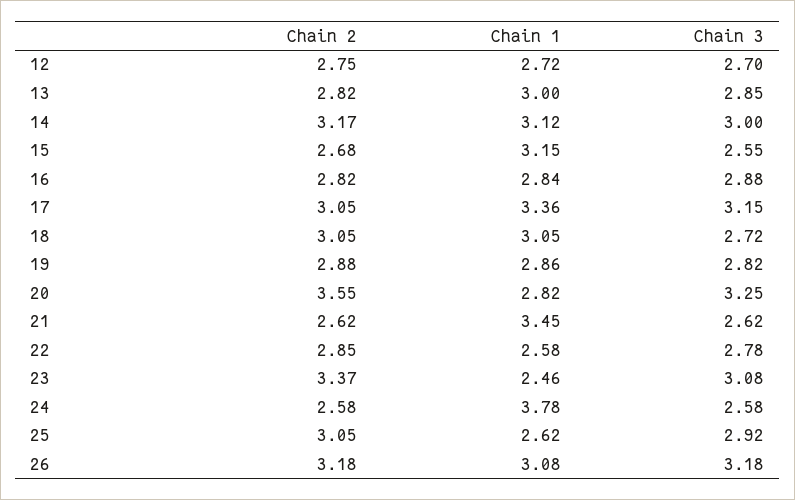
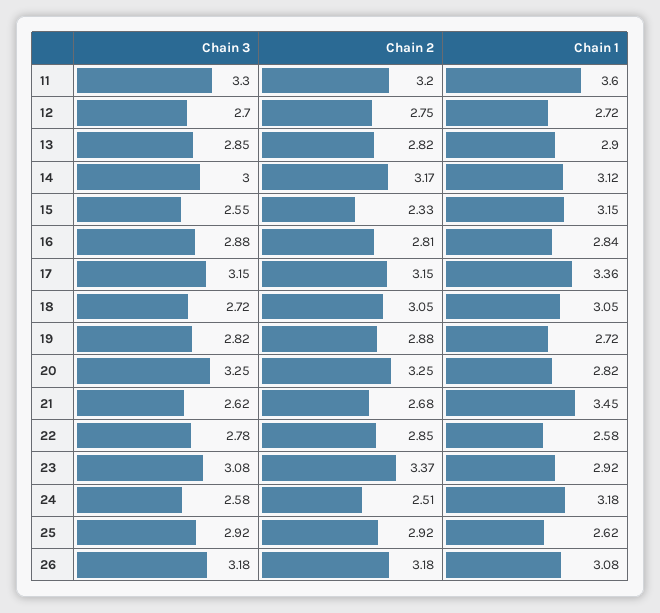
Chain 1, 13: 3 -> 2.9
Chain 2, 15: 2.68 -> 2.33
Chain 2, 16: 2.82 -> 2.81
Chain 2, 17: 3.05 -> 3.15
Chain 1, 19: 2.86 -> 2.72
Chain 2, 20: 3.55 -> 3.25
Chain 2, 21: 2.62 -> 2.68
Chain 1, 23: 2.46 -> 2.92
Chain 2, 24: 2.58 -> 2.51
Chain 1, 24: 3.78 -> 3.18
Chain 2, 25: 3.05 -> 2.92
Chain 3, 11: none -> 3.3
Chain 2, 11: none -> 3.2
Chain 1, 11: none -> 3.6

